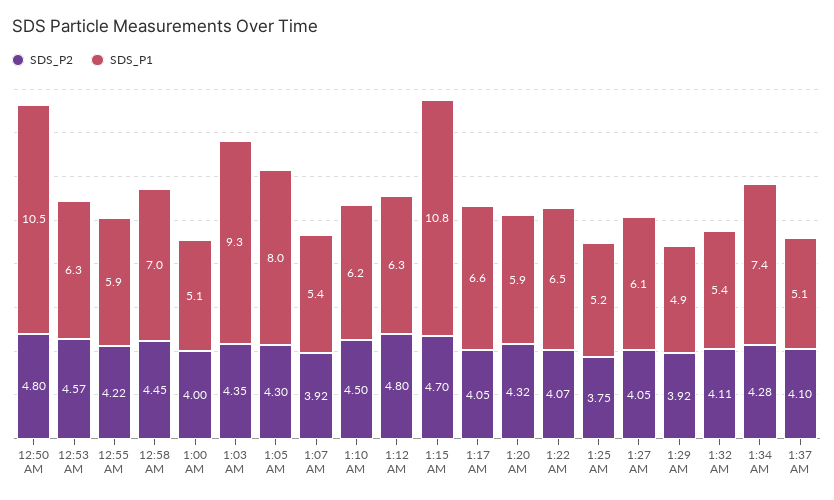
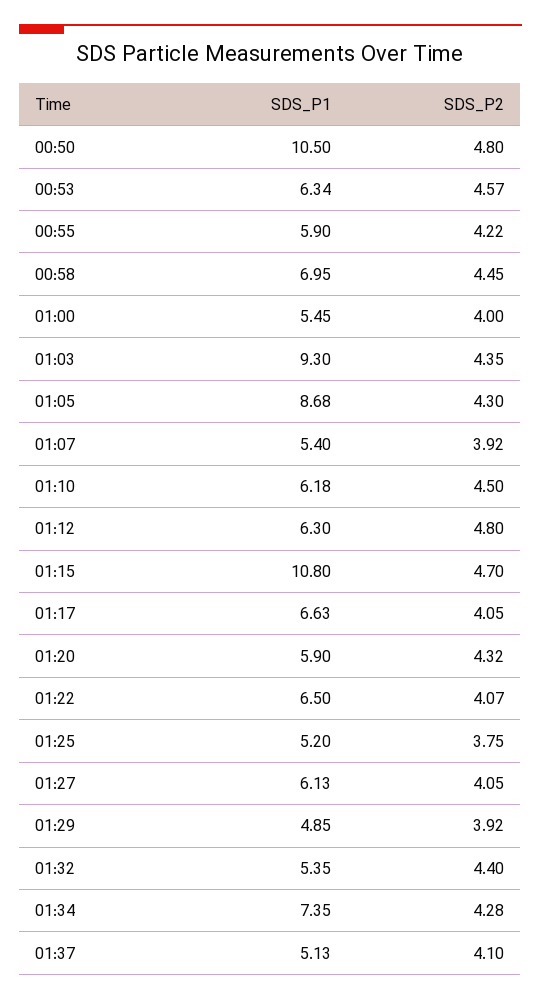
SDS_P1, 1:00 AM: 5.1 -> 5.45
SDS_P1, 1:05 AM: 8 -> 8.68
SDS_P2, 1:32 AM: 4.11 -> 4.4

